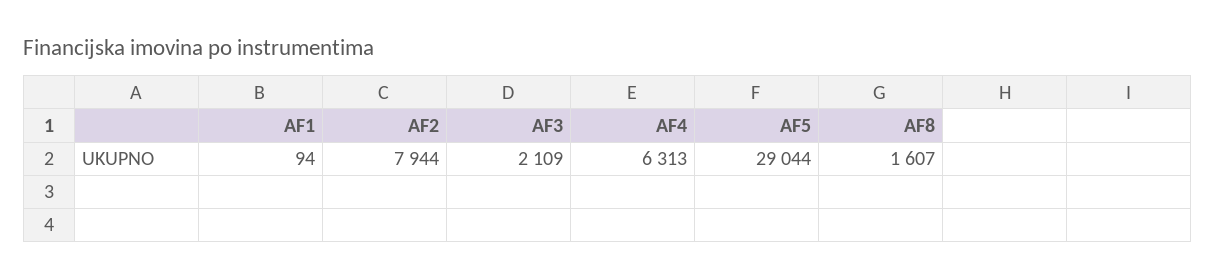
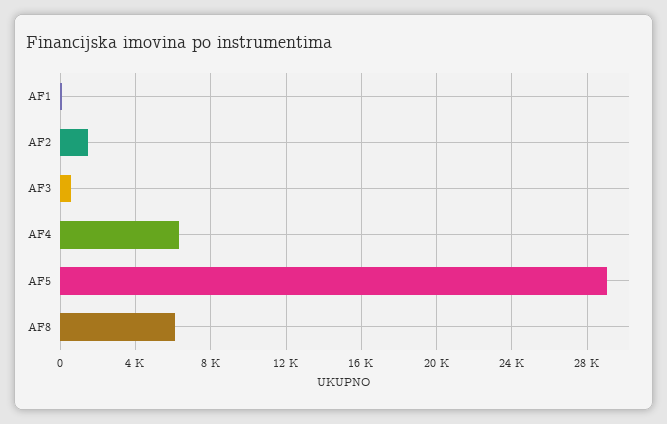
AF2: 7944 -> 1500
AF3: 2109 -> 500
AF8: 1607 -> 6000

